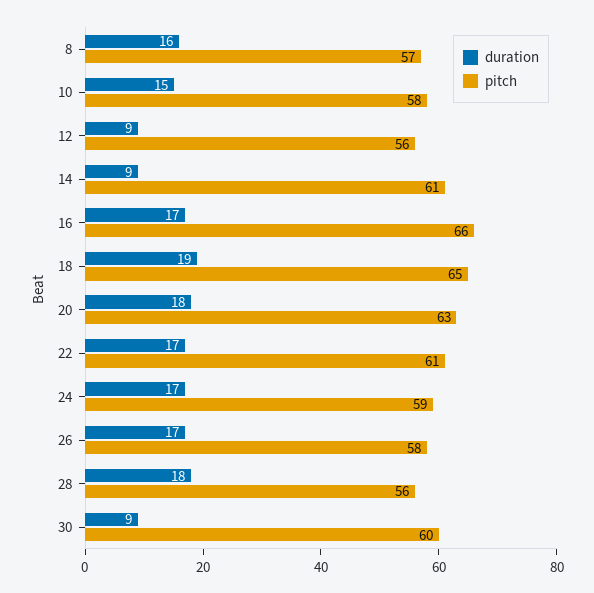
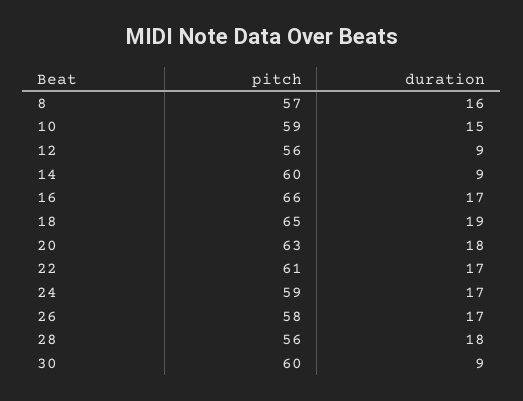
pitch, 10: 58 -> 59
pitch, 14: 61 -> 60

